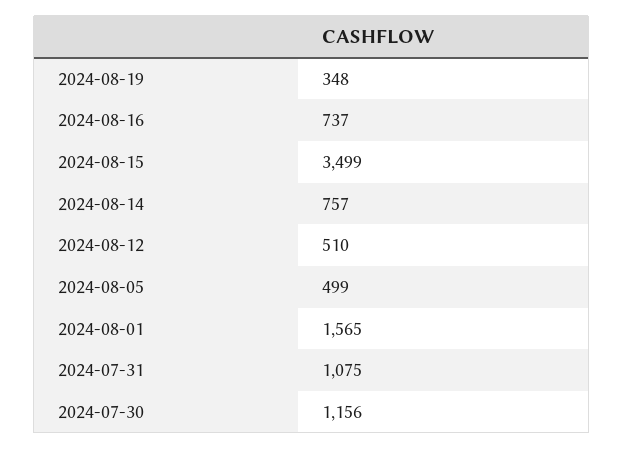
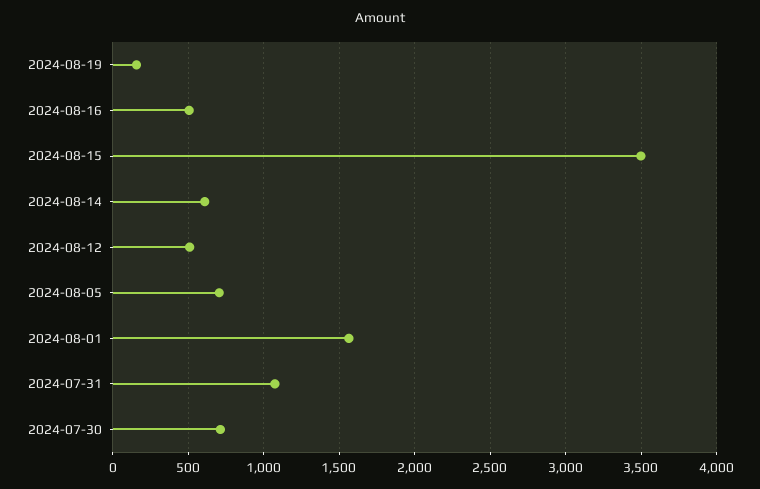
2024-08-19: 348 -> 150
2024-08-16: 737 -> 500
2024-08-14: 757 -> 600
2024-08-05: 499 -> 700
2024-07-30: 1156 -> 700

